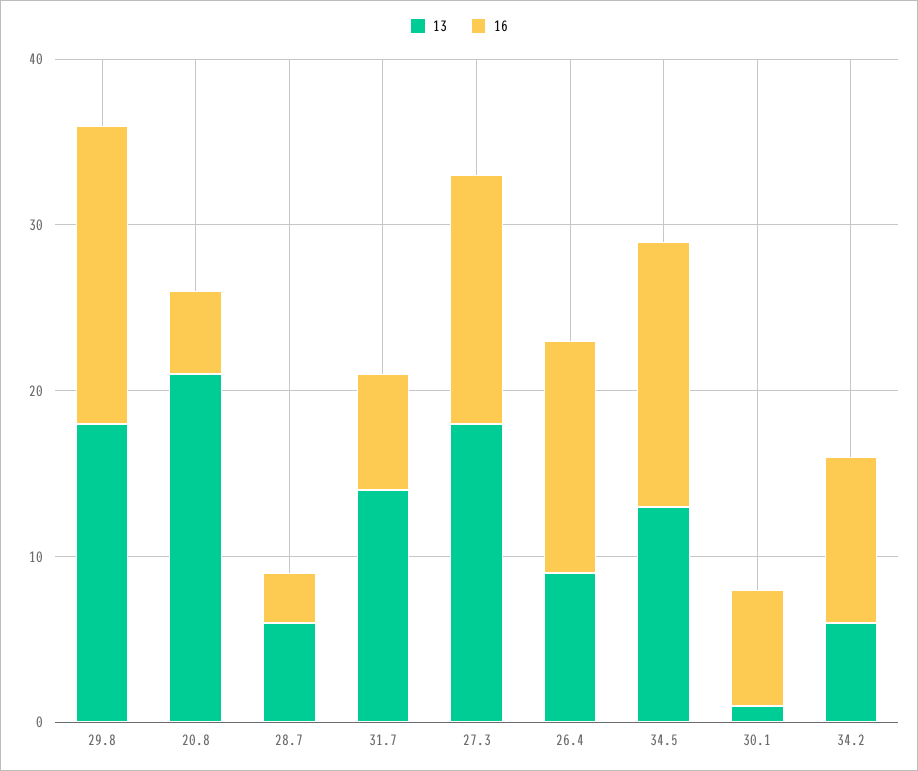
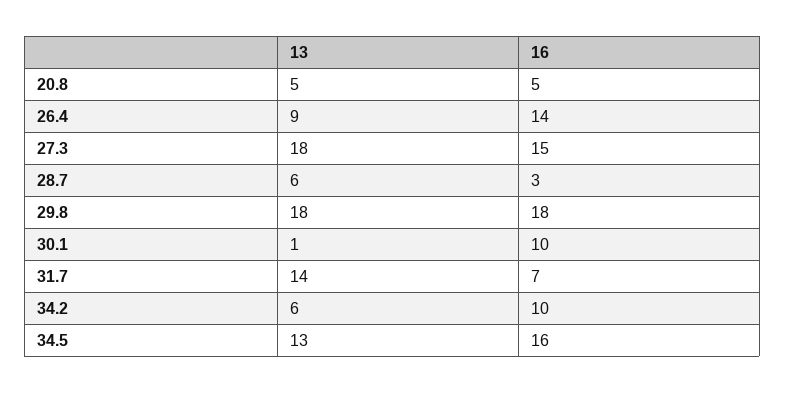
13, 20.8: 21 -> 5
16, 30.1: 7 -> 10

